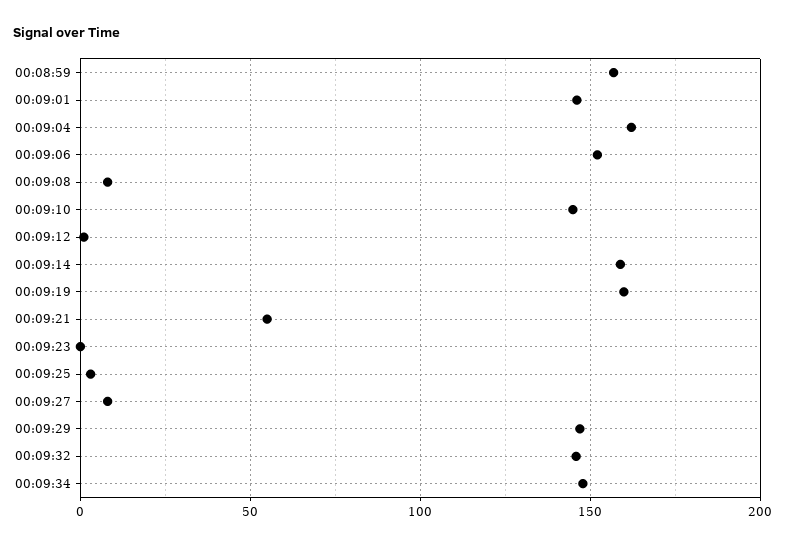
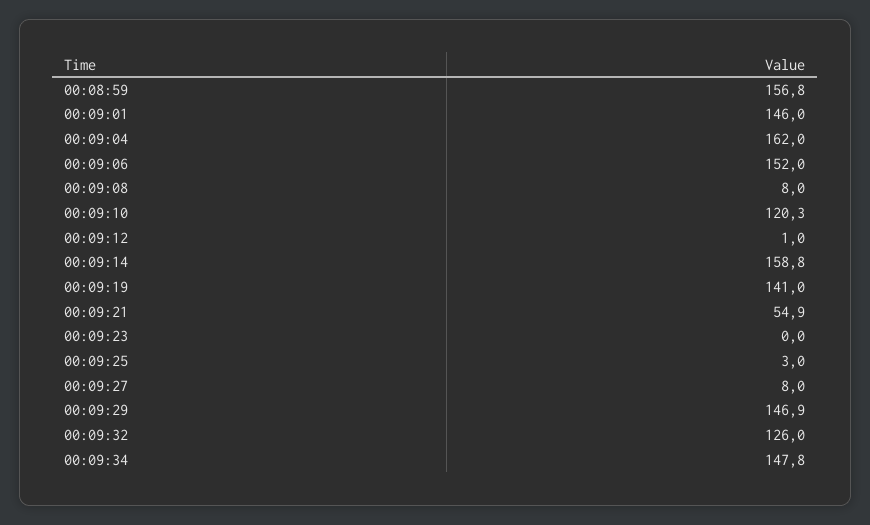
00:09:10: 145 -> 120.3
00:09:19: 160 -> 141
00:09:32: 145 -> 126

